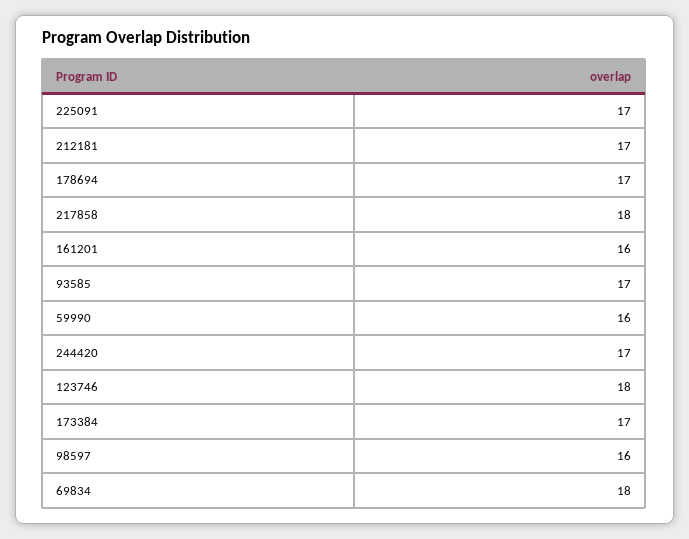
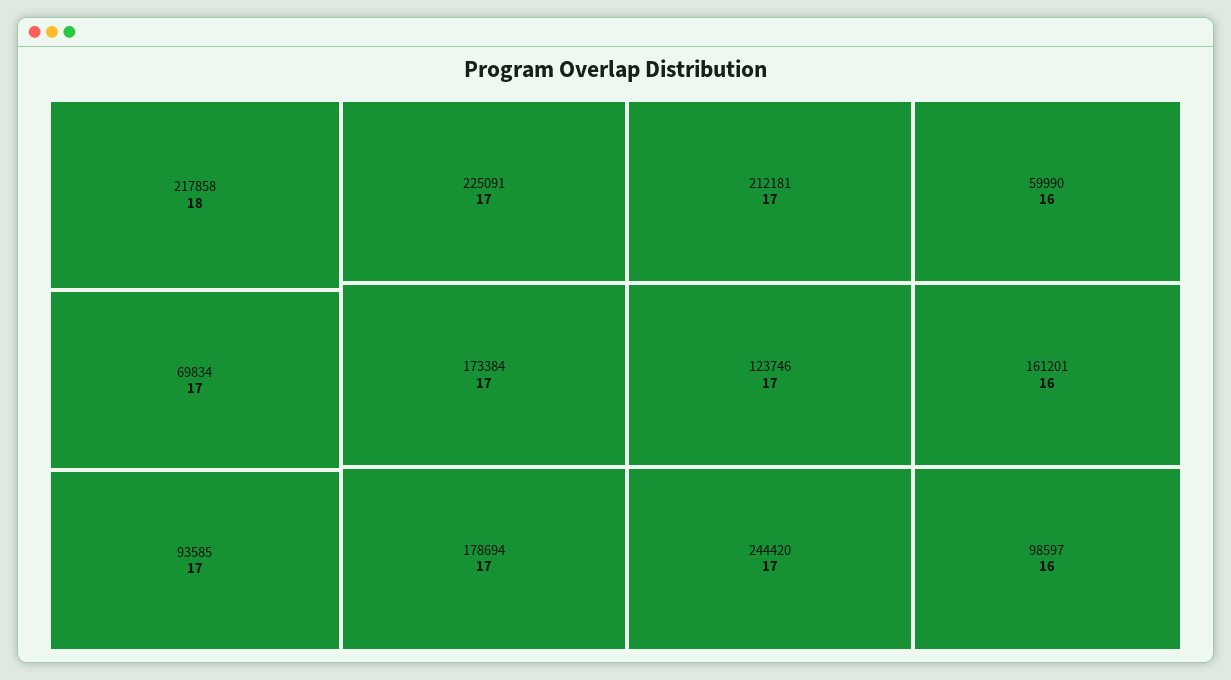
123746: 18 -> 17
69834: 18 -> 17

